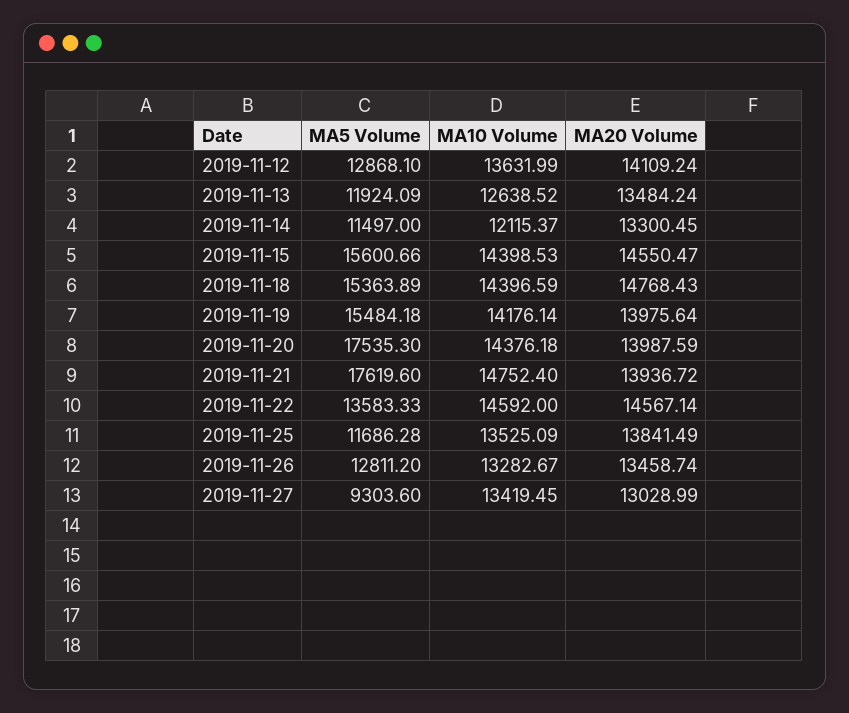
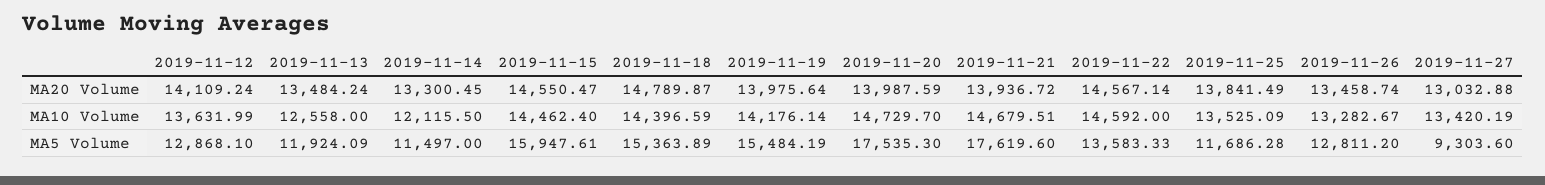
MA10 Volume, 2019-11-13: 12638.52 -> 12558
MA10 Volume, 2019-11-14: 12115.37 -> 12115.5
MA5 Volume, 2019-11-15: 15600.66 -> 15947.61
MA10 Volume, 2019-11-15: 14398.53 -> 14462.4
MA20 Volume, 2019-11-18: 14768.43 -> 14789.87
MA5 Volume, 2019-11-19: 15484.18 -> 15484.19
MA10 Volume, 2019-11-20: 14376.18 -> 14729.7
MA10 Volume, 2019-11-21: 14752.4 -> 14679.51
MA10 Volume, 2019-11-27: 13419.45 -> 13420.19
MA20 Volume, 2019-11-27: 13028.99 -> 13032.88

